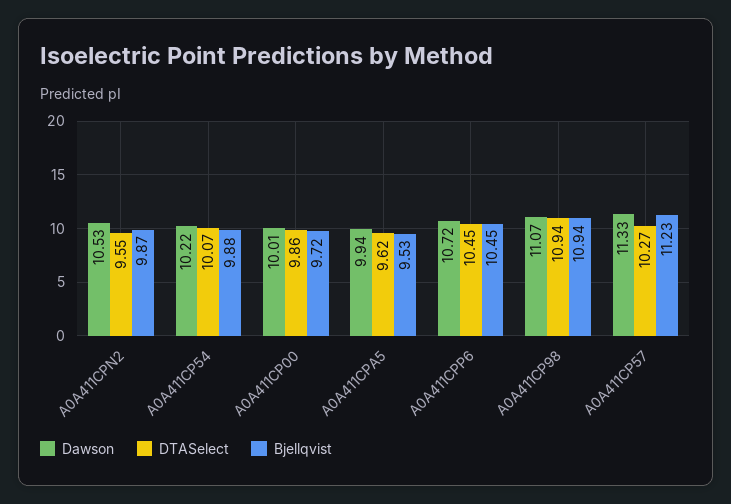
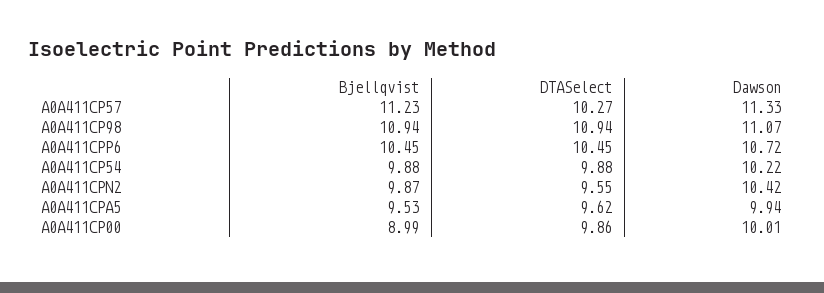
Dawson, A0A411CPN2: 10.53 -> 10.42
DTASelect, A0A411CP54: 10.07 -> 9.88
Bjellqvist, A0A411CP00: 9.72 -> 8.99

